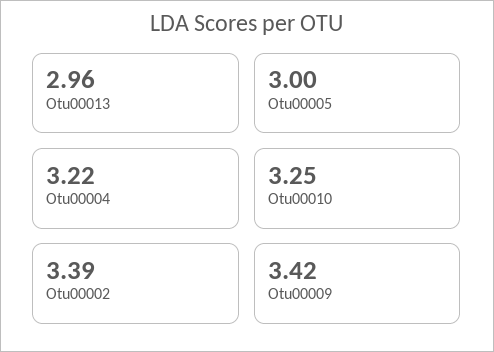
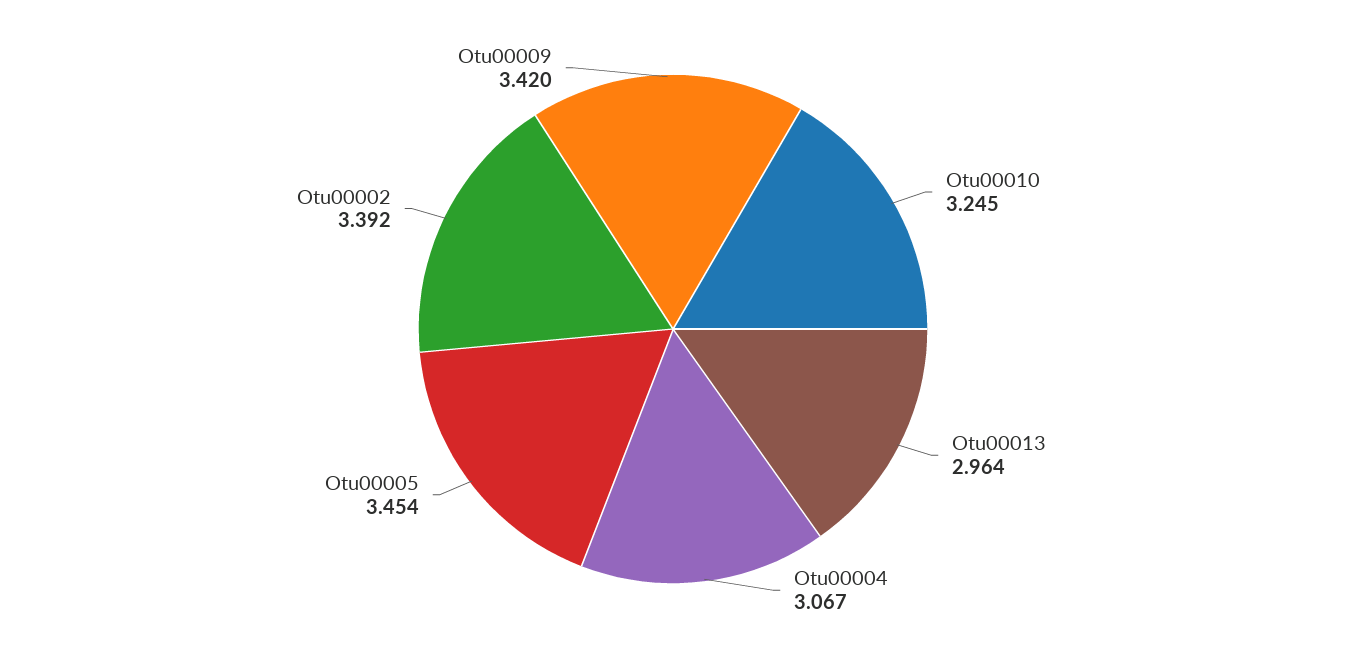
Otu00005: 3 -> 3.454
Otu00004: 3.22 -> 3.067

